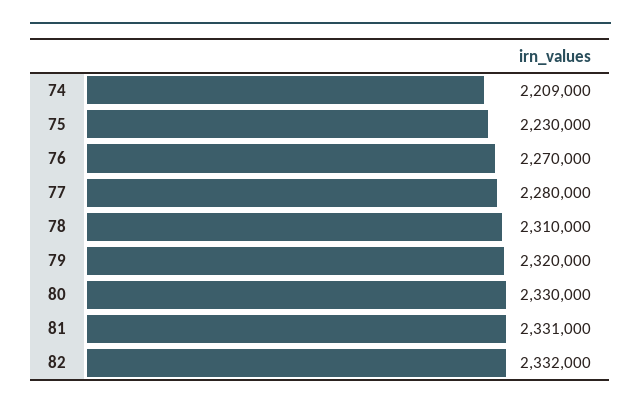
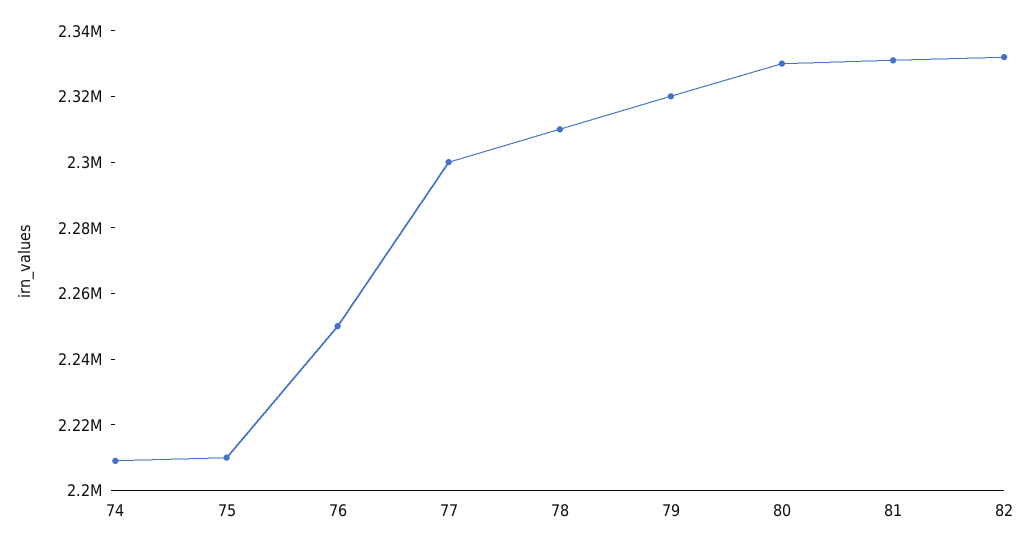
75: 2230000 -> 2210000
76: 2270000 -> 2250000
77: 2280000 -> 2300000

